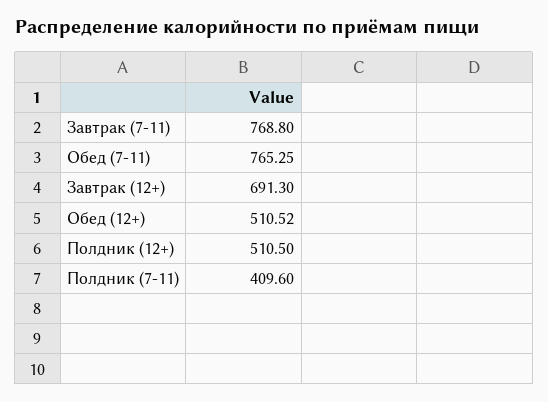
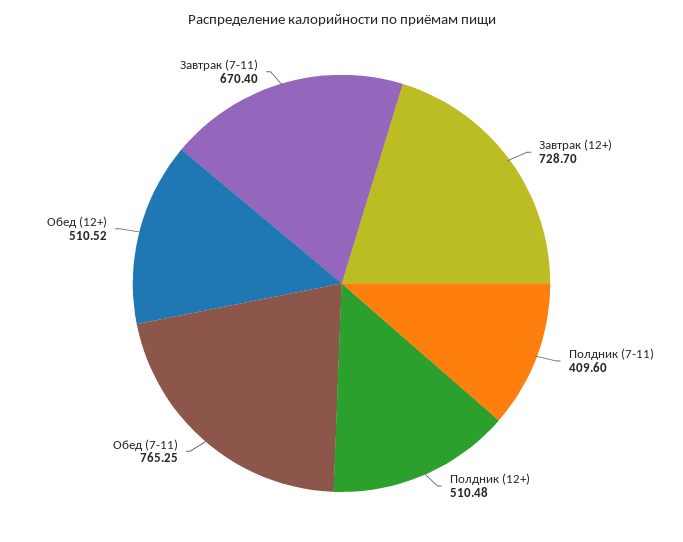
Завтрак (7-11): 768.8 -> 670.4
Завтрак (12+): 691.3 -> 728.7
Полдник (12+): 510.5 -> 510.48

